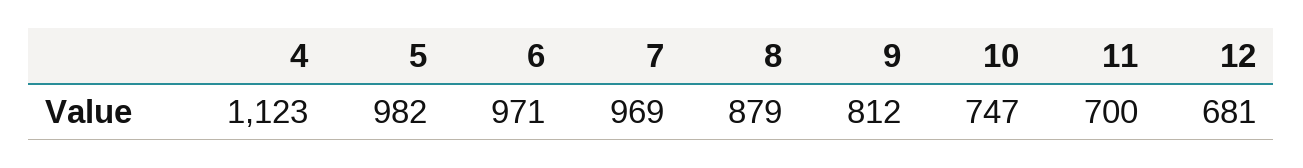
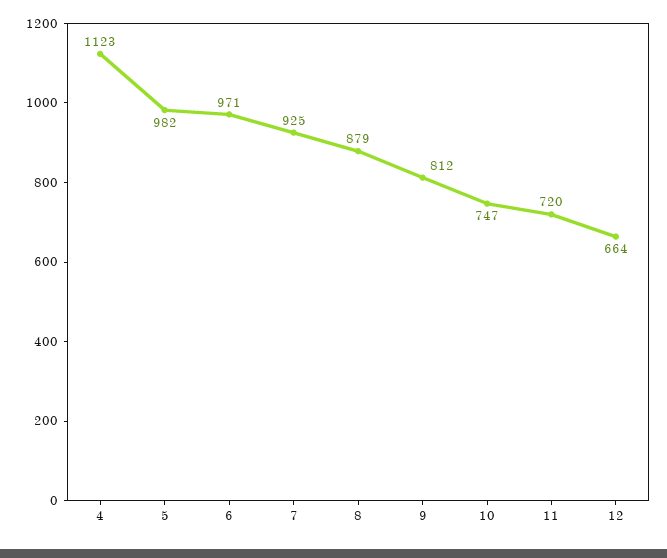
7: 969 -> 925
11: 700 -> 720
12: 681 -> 664

